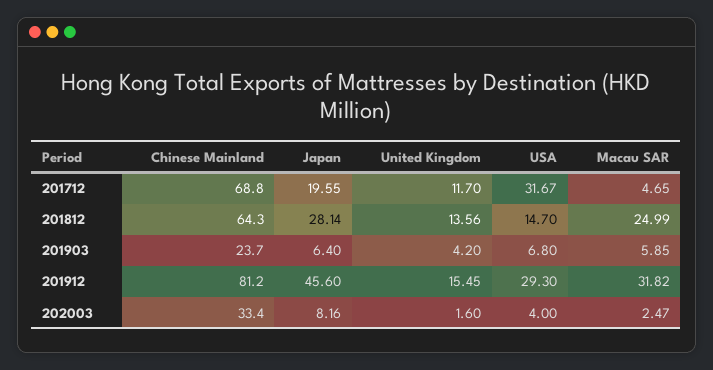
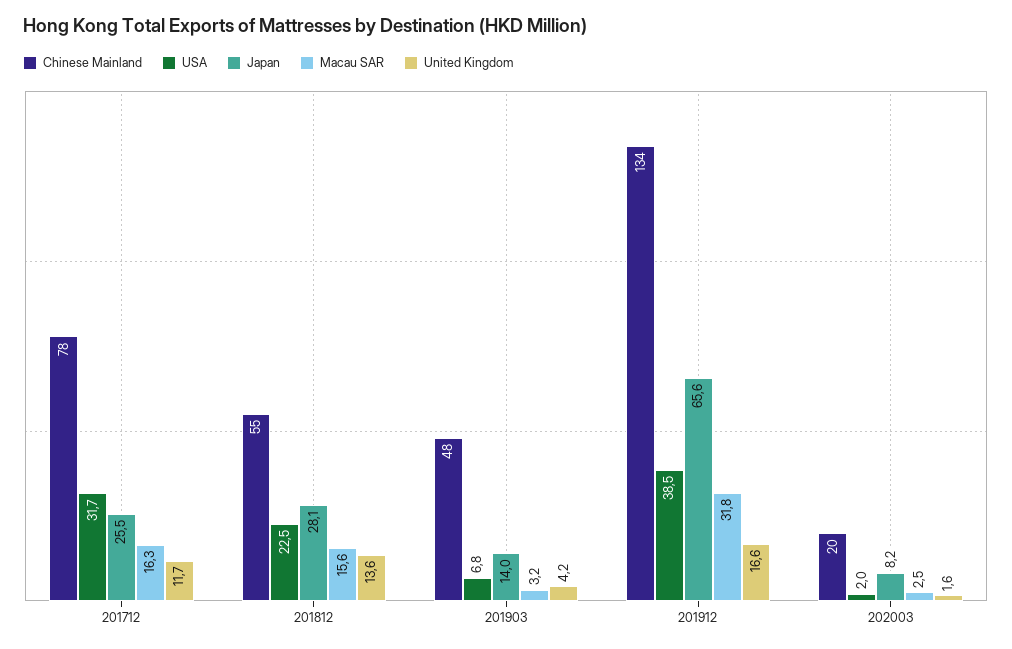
Chinese Mainland, 201712: 68.8 -> 78
Japan, 201712: 19.55 -> 25.5
Macau SAR, 201712: 4.65 -> 16.3
Chinese Mainland, 201812: 64.3 -> 55
USA, 201812: 14.7 -> 22.5
Macau SAR, 201812: 24.99 -> 15.6
Chinese Mainland, 201903: 23.7 -> 48
Japan, 201903: 6.4 -> 14
Macau SAR, 201903: 5.85 -> 3.2
Chinese Mainland, 201912: 81.2 -> 134
Japan, 201912: 45.6 -> 65.6
United Kingdom, 201912: 15.45 -> 16.6
USA, 201912: 29.3 -> 38.5
Chinese Mainland, 202003: 33.4 -> 20
USA, 202003: 4 -> 2

